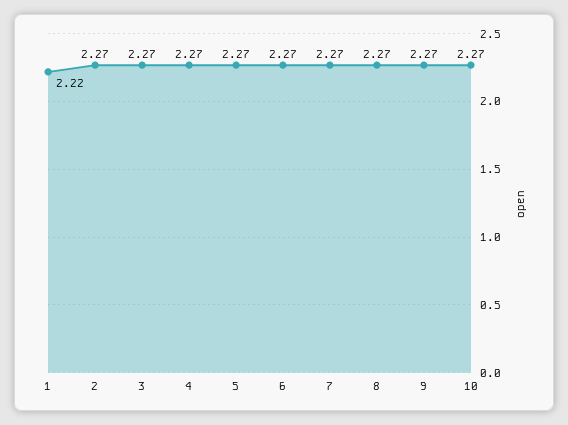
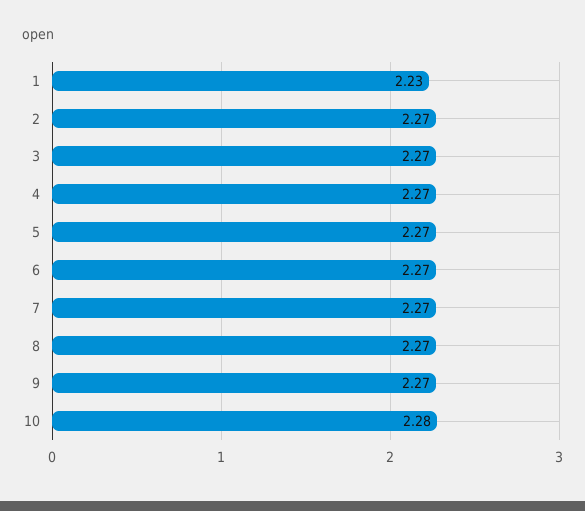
1: 2.22 -> 2.23
10: 2.27 -> 2.28

